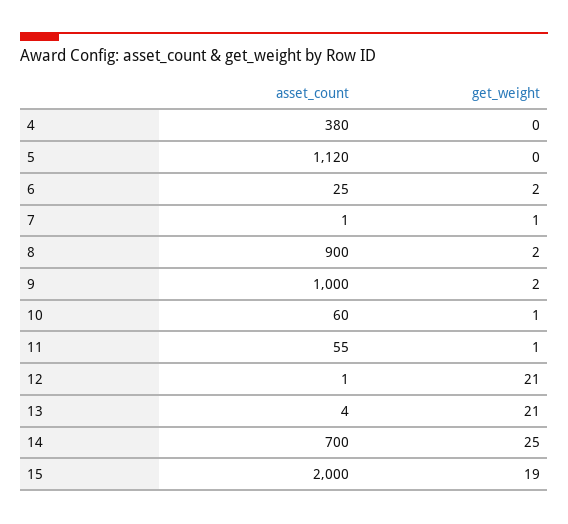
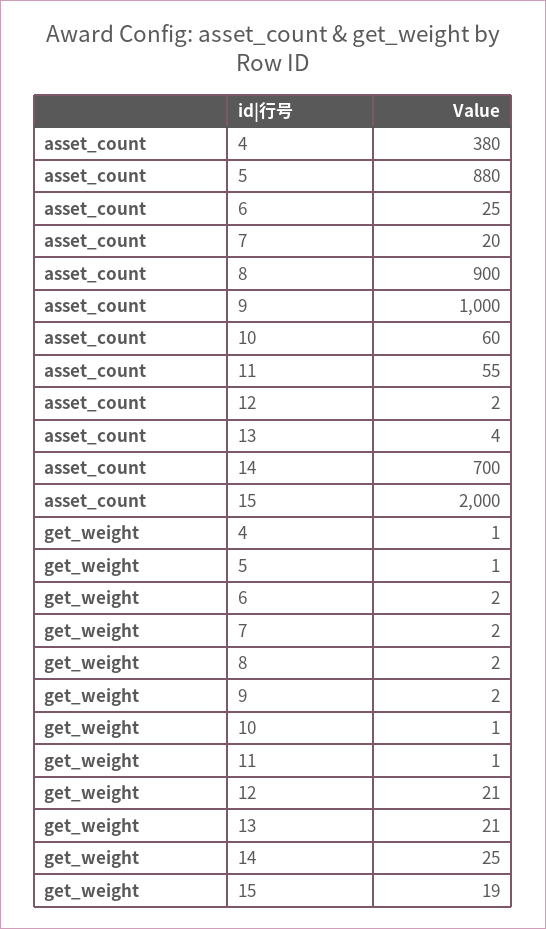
get_weight, 4: 0 -> 1
asset_count, 5: 1120 -> 880
get_weight, 5: 0 -> 1
asset_count, 7: 1 -> 20
get_weight, 7: 1 -> 2
asset_count, 12: 1 -> 2

